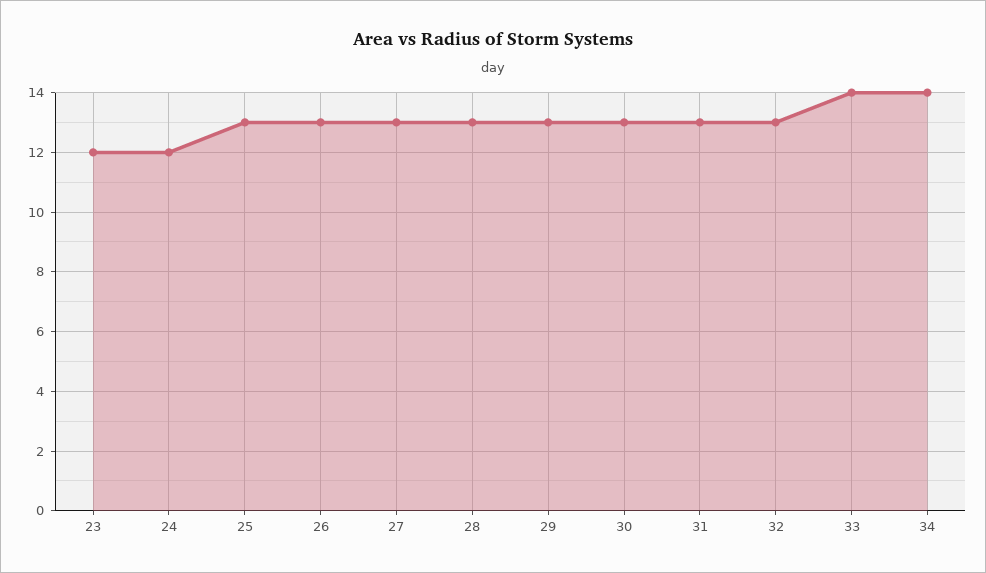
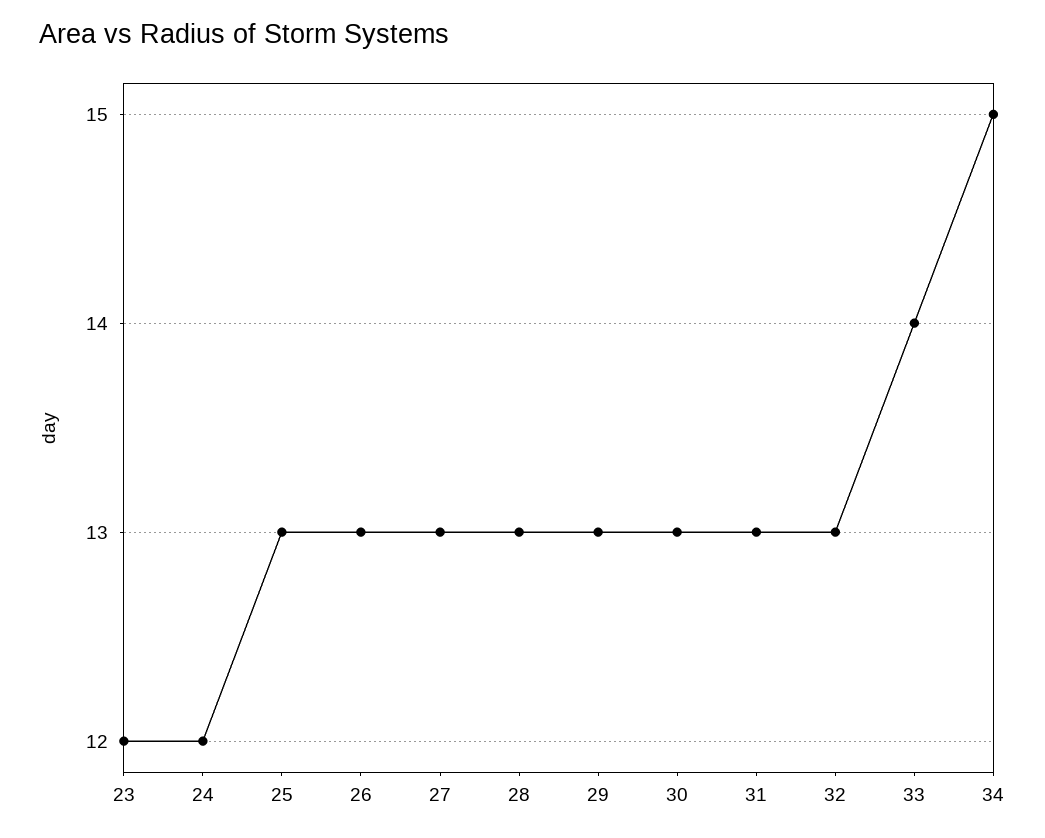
34: 14 -> 15

